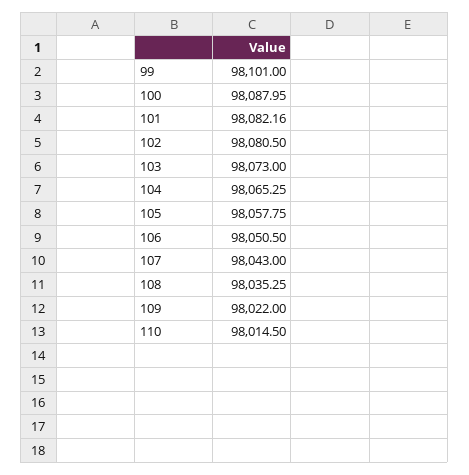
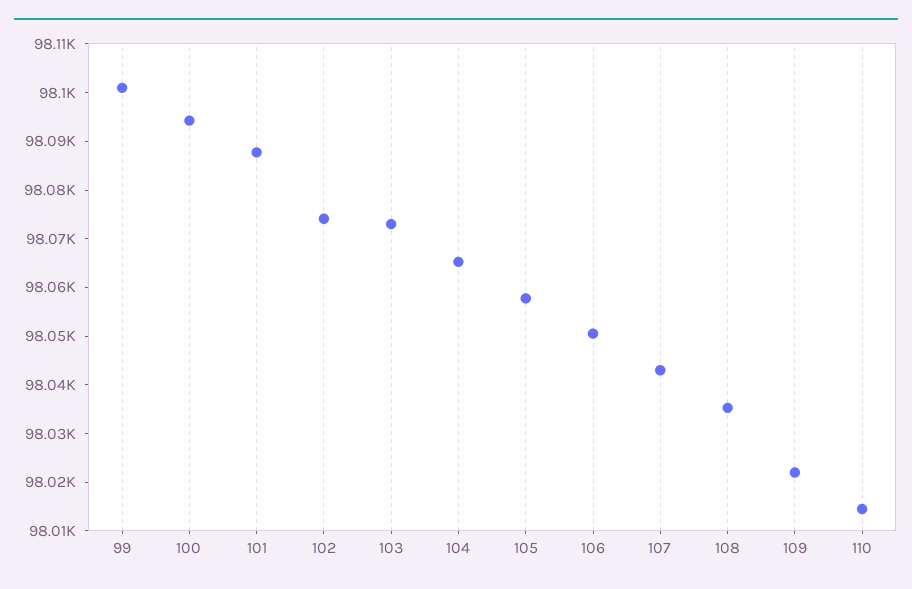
100: 98087.95 -> 98094
101: 98082.16 -> 98088
102: 98080.5 -> 98074

